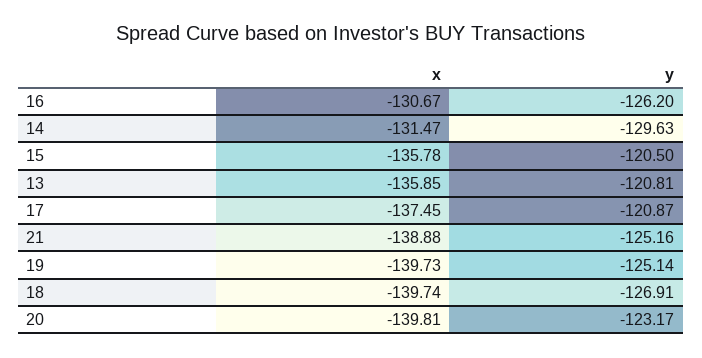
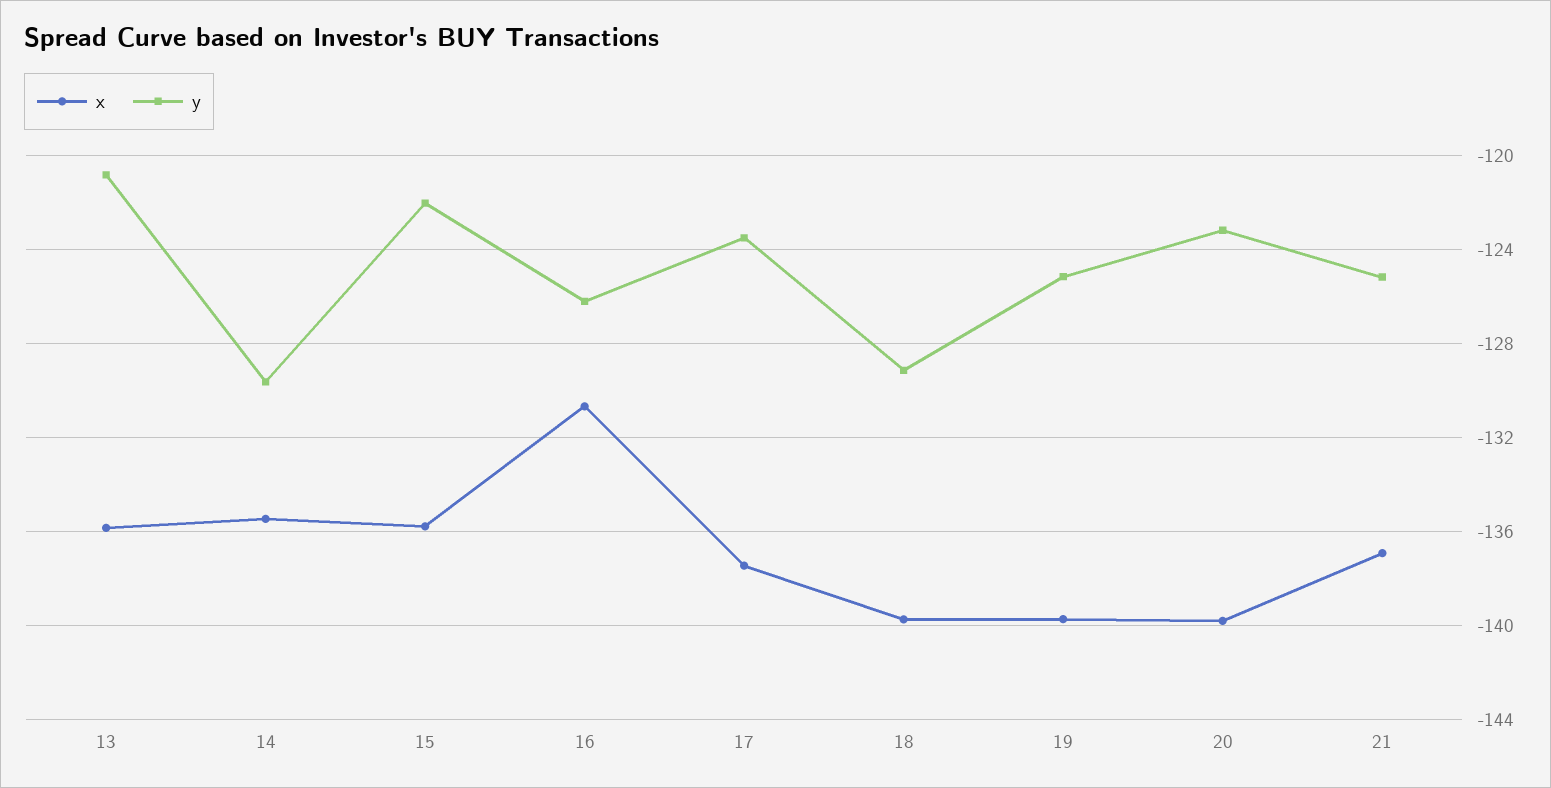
x, 14: -131.47 -> -135.5
y, 15: -120.5 -> -122
y, 17: -120.87 -> -123.5
x, 21: -138.88 -> -137
y, 18: -126.91 -> -129

